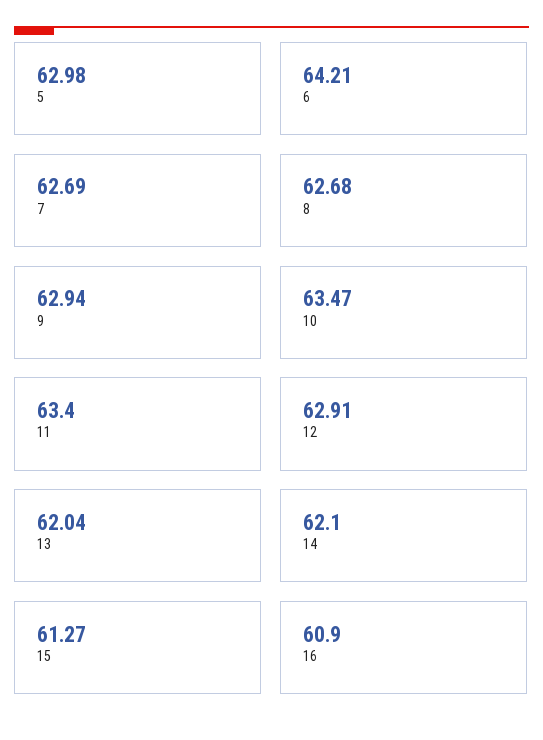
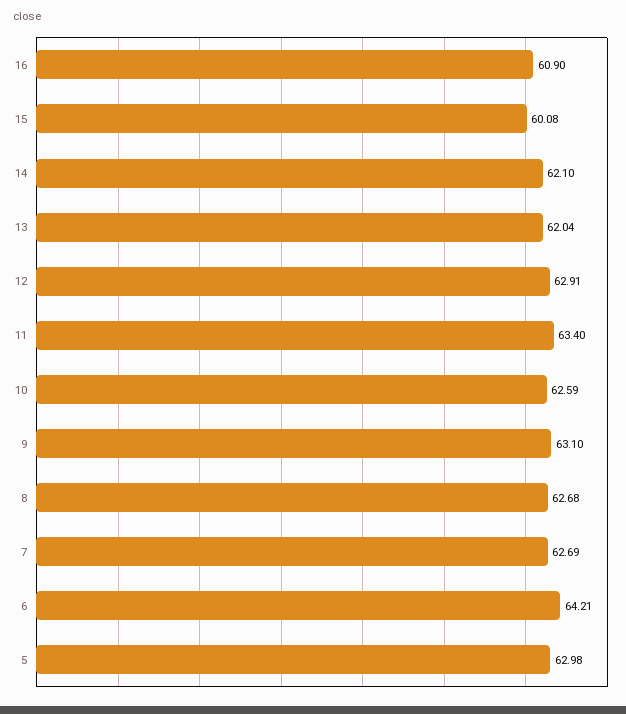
9: 62.94 -> 63.1
10: 63.47 -> 62.59
15: 61.27 -> 60.08

